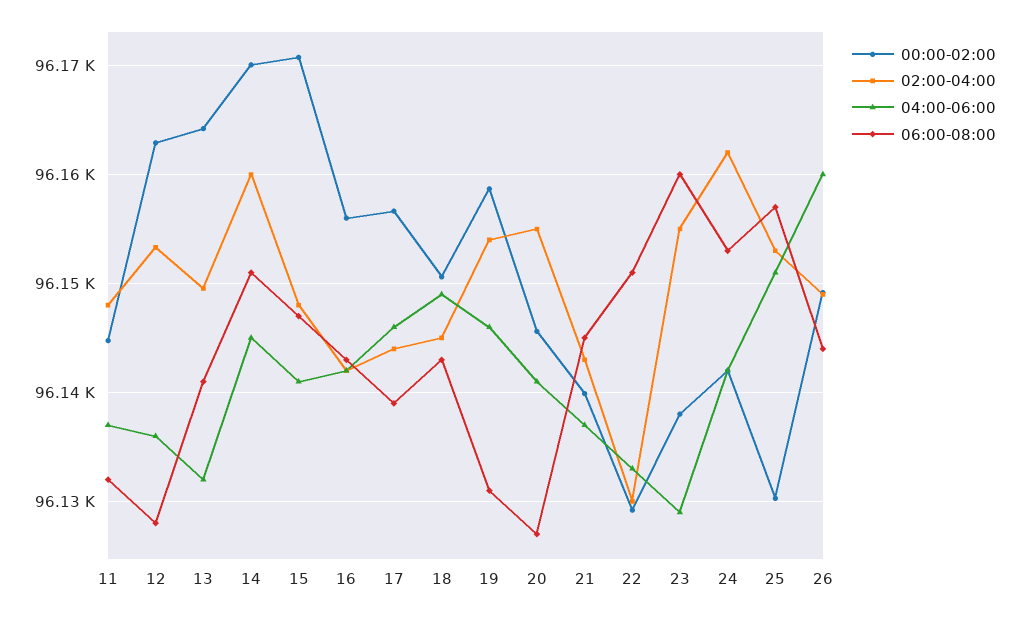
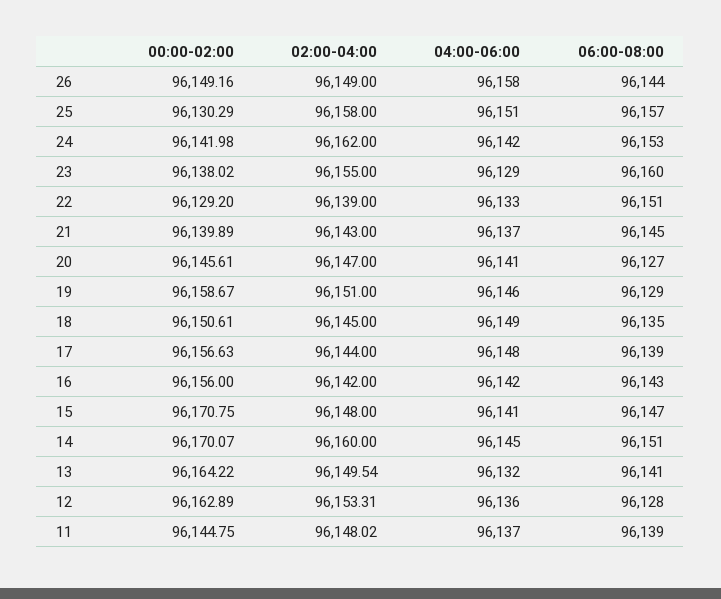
06:00-08:00, 11: 96132 -> 96139
04:00-06:00, 17: 96146 -> 96148
06:00-08:00, 18: 96143 -> 96135
02:00-04:00, 19: 96154 -> 96151
06:00-08:00, 19: 96131 -> 96129
02:00-04:00, 20: 96155 -> 96147
02:00-04:00, 22: 96130 -> 96139
02:00-04:00, 25: 96153 -> 96158
04:00-06:00, 26: 96160 -> 96158

